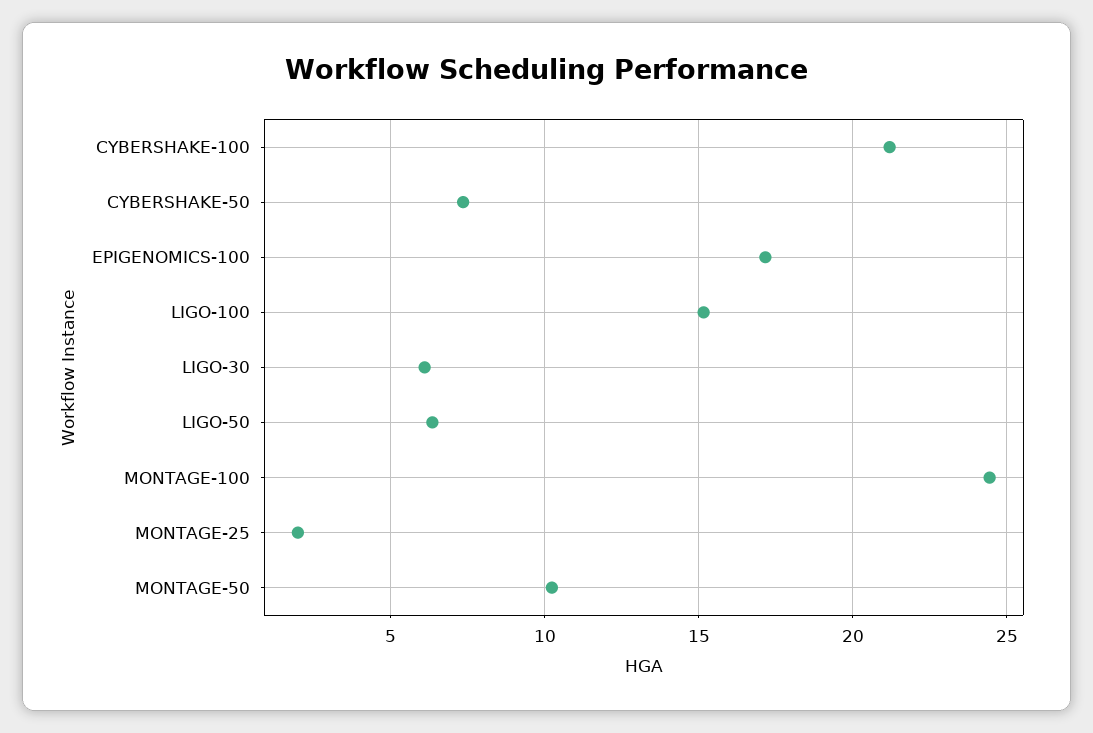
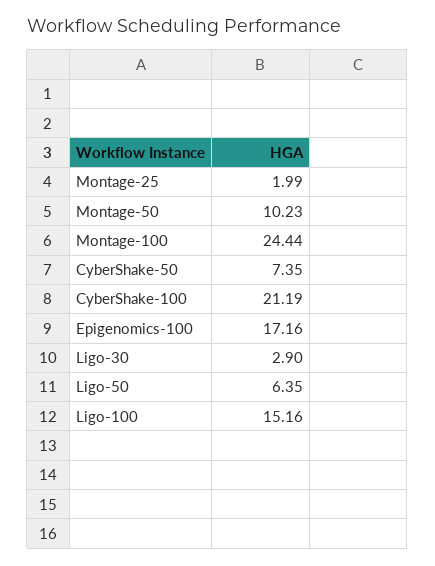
LIGO-30: 6 -> 2.9

